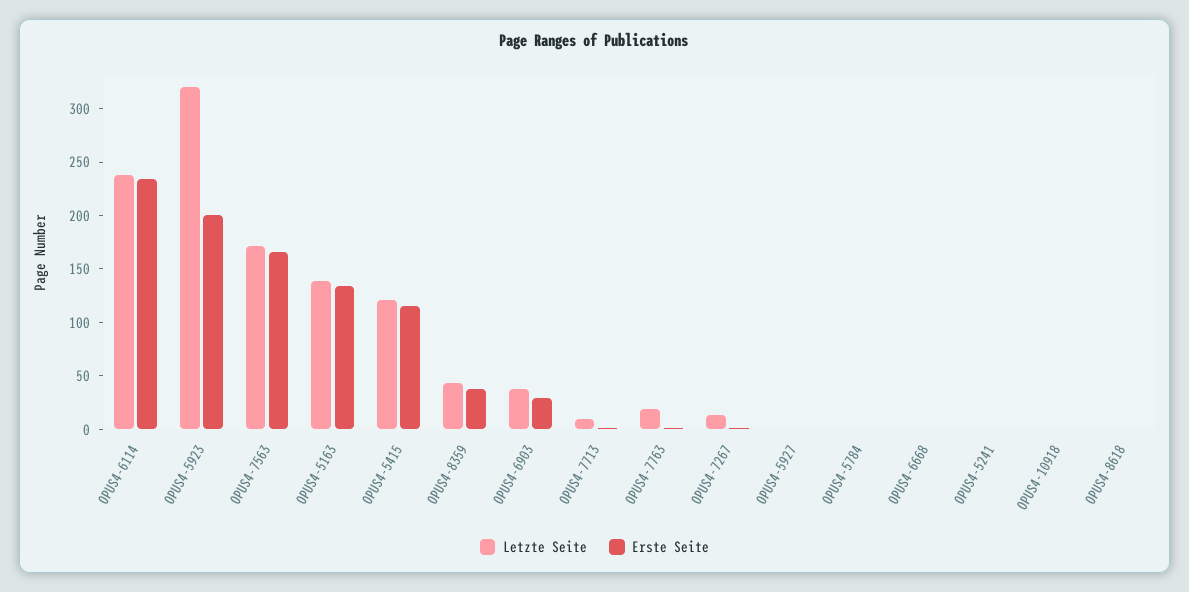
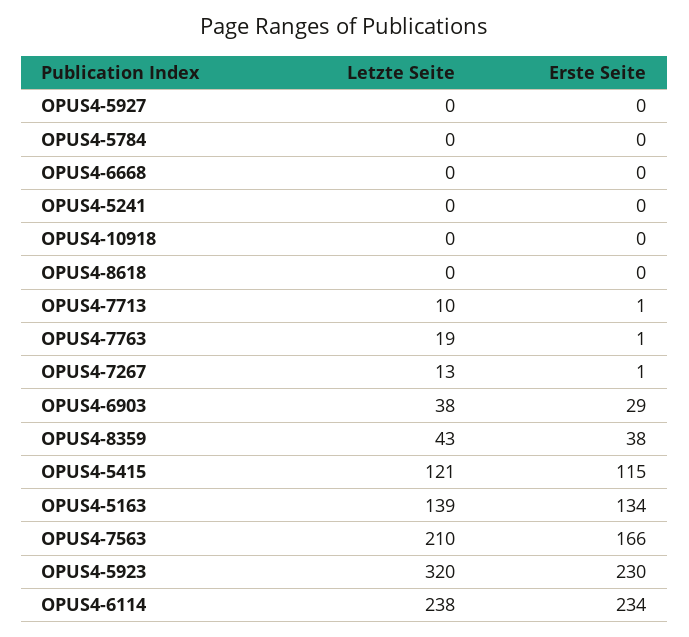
Erste Seite, OPUS4-5923: 200 -> 230
Letzte Seite, OPUS4-7563: 170 -> 210

